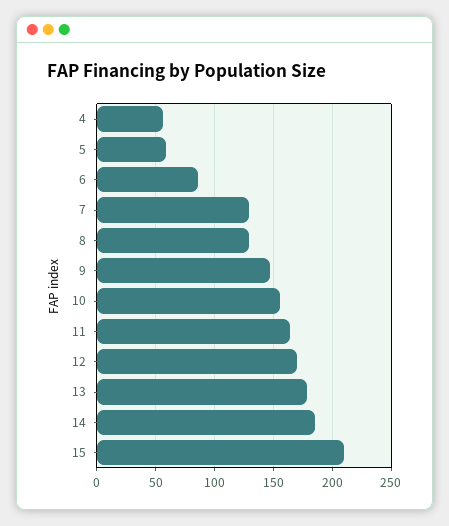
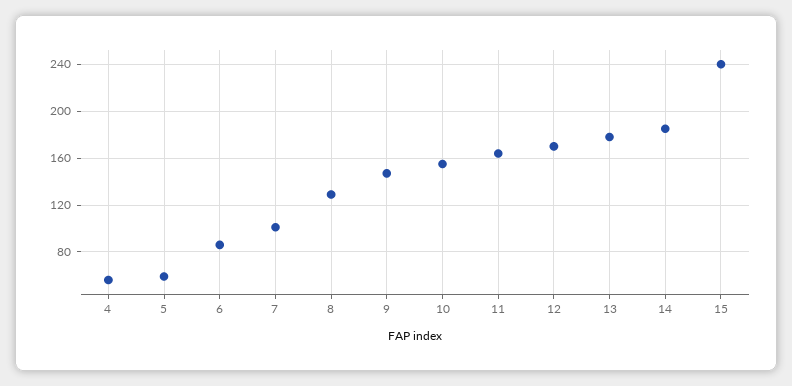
7: 130 -> 100
15: 210 -> 240

